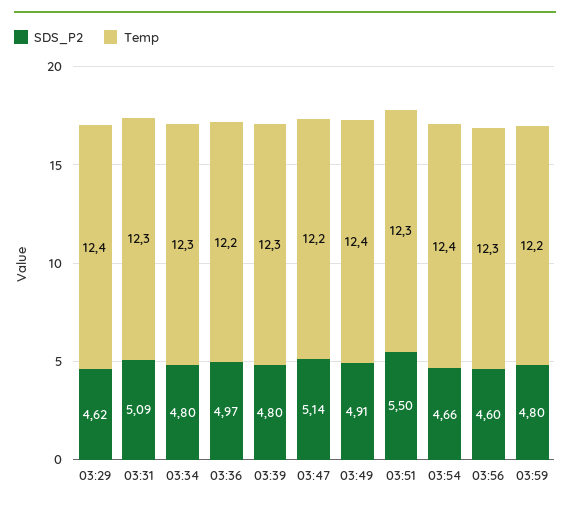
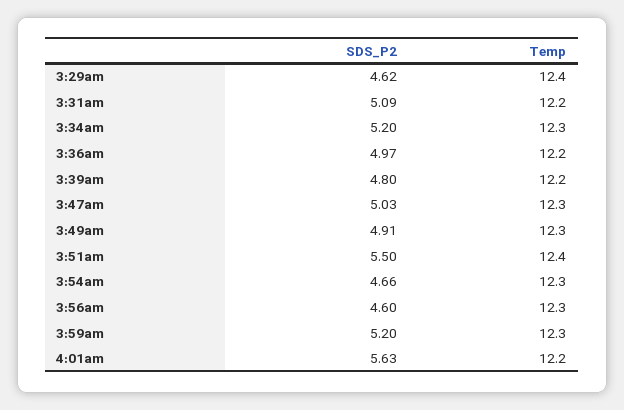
Temp, 03:31: 12.3 -> 12.2
SDS_P2, 03:34: 4.8 -> 5.2
Temp, 03:39: 12.3 -> 12.2
SDS_P2, 03:47: 5.14 -> 5.03
Temp, 03:47: 12.2 -> 12.3
Temp, 03:49: 12.4 -> 12.3
Temp, 03:51: 12.3 -> 12.4
Temp, 03:54: 12.4 -> 12.3
SDS_P2, 03:59: 4.8 -> 5.2
Temp, 03:59: 12.2 -> 12.3
SDS_P2, 4:01am: none -> 5.63
Temp, 4:01am: none -> 12.2

